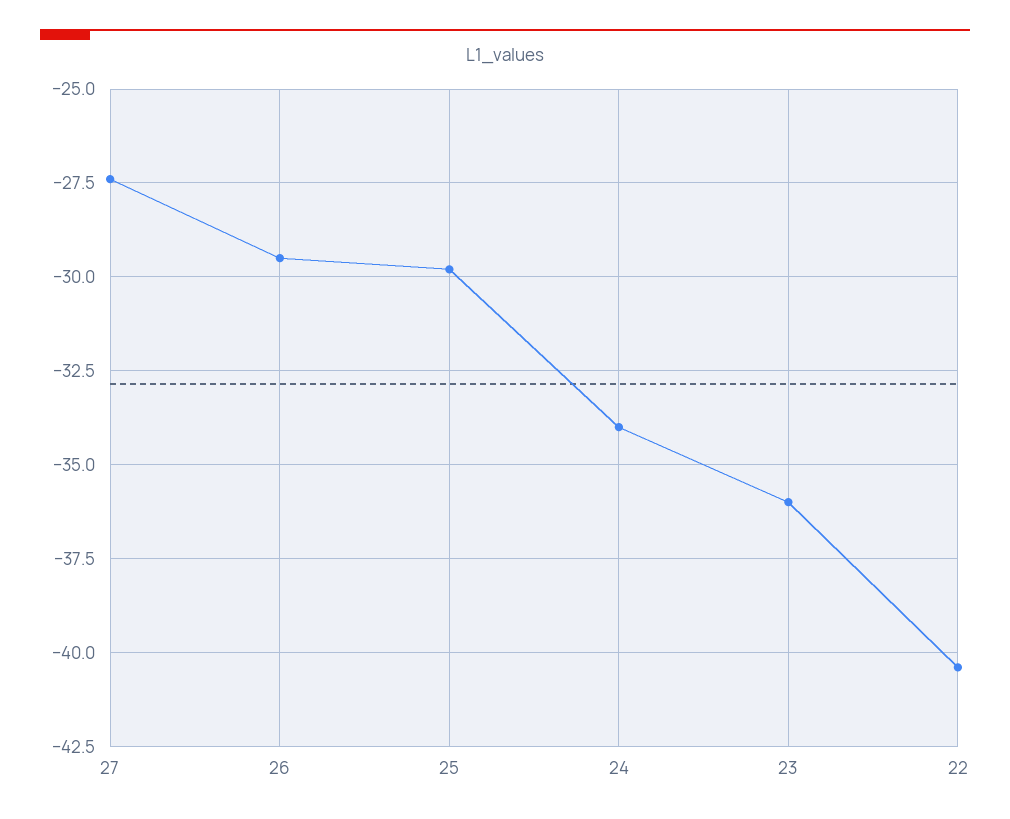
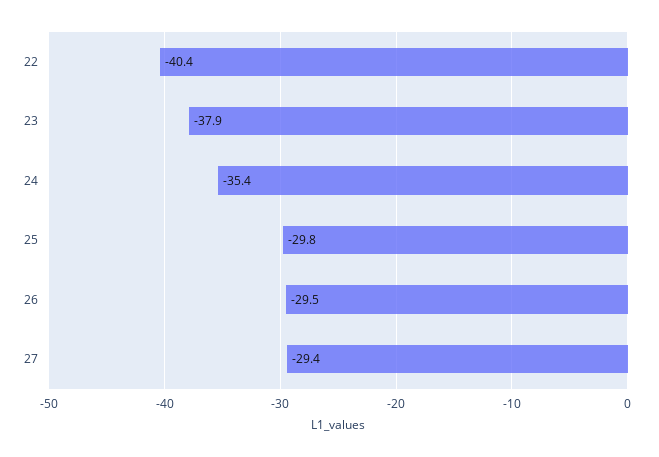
27: -27.5 -> -29.4
24: -34 -> -35.4
23: -36 -> -37.9

